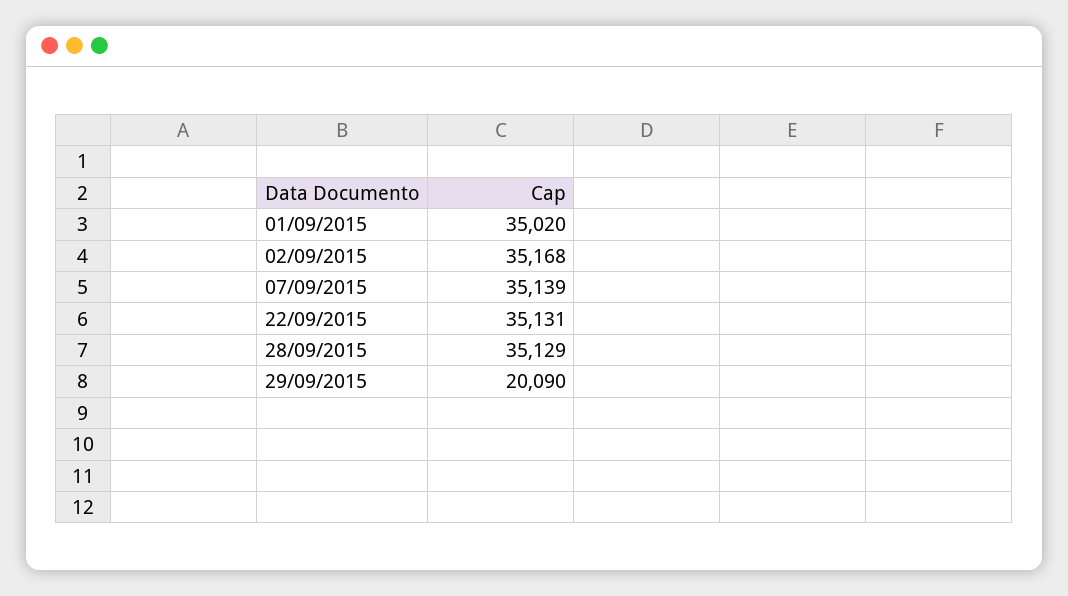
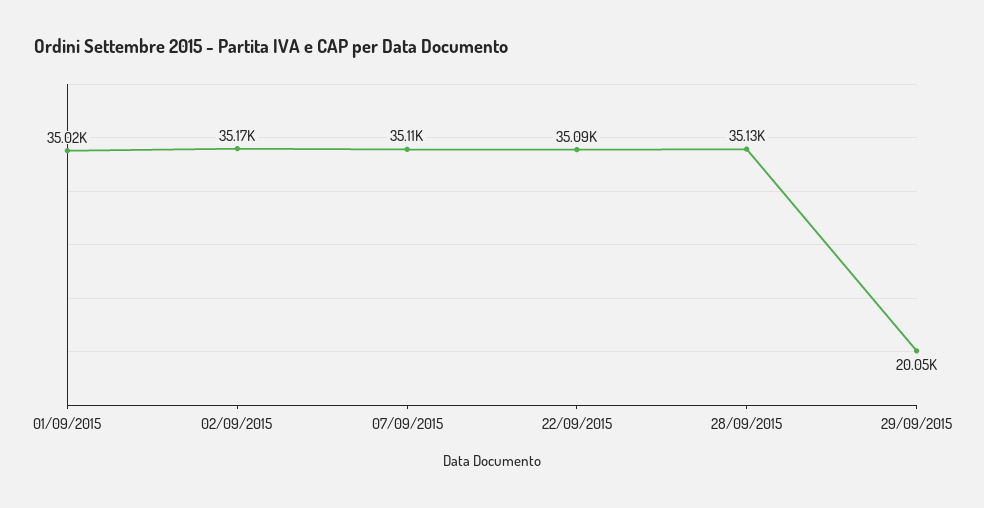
07/09/2015: 35139 -> 35110
22/09/2015: 35131 -> 35090
29/09/2015: 20090 -> 20050

